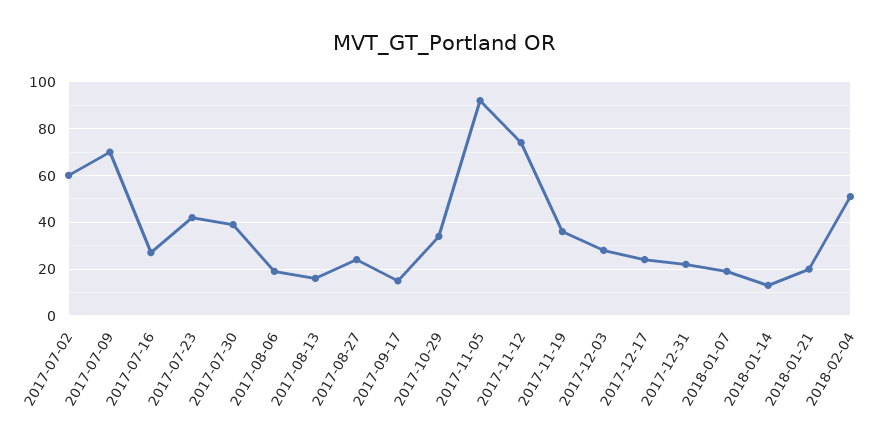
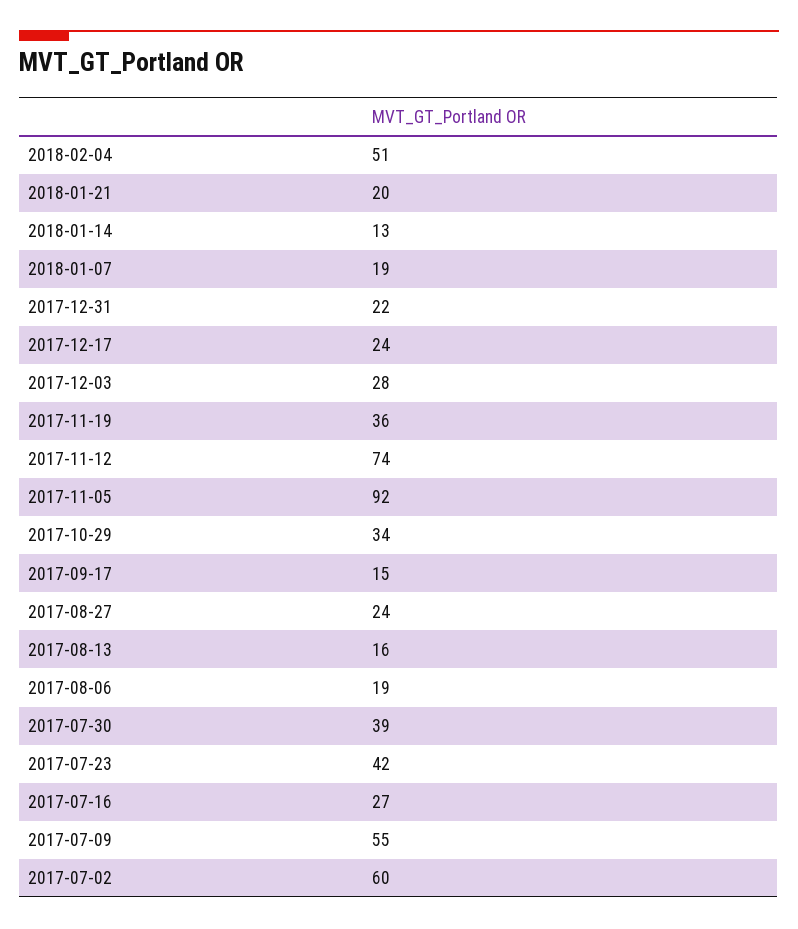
2017-07-09: 70 -> 55

